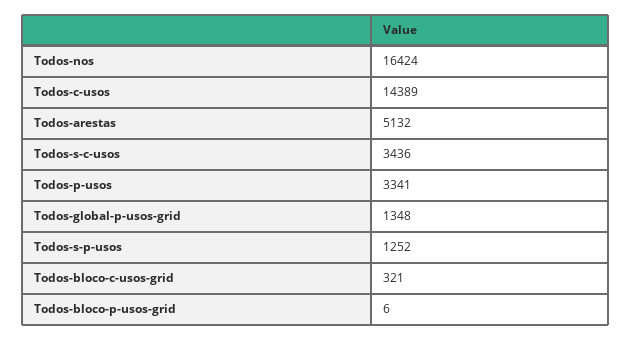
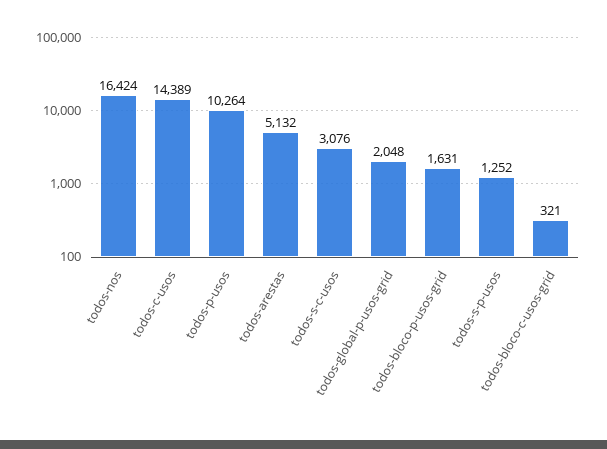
Todos-s-c-usos: 3436 -> 3076
Todos-p-usos: 3341 -> 10264
Todos-global-p-usos-grid: 1348 -> 2048
Todos-bloco-p-usos-grid: 6 -> 1631

